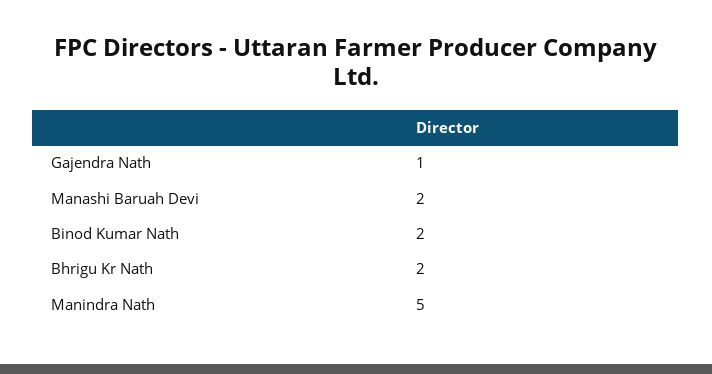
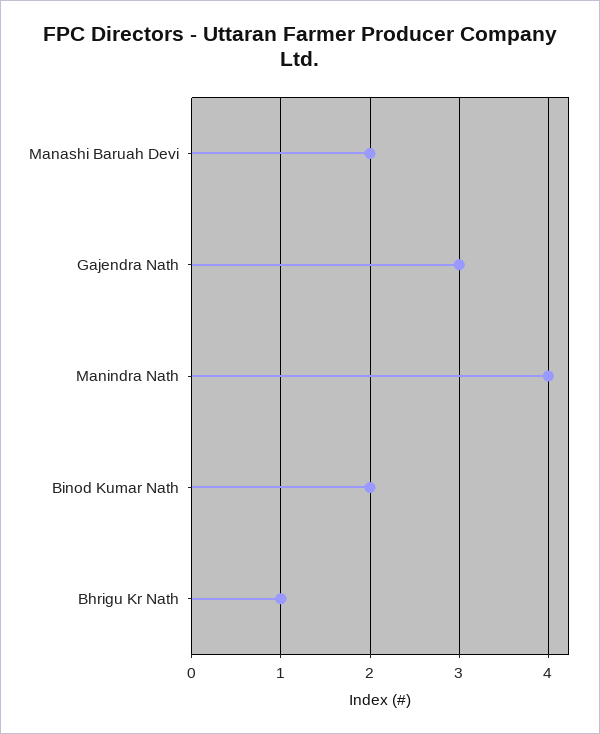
Gajendra Nath: 1 -> 3
Bhrigu Kr Nath: 2 -> 1
Manindra Nath: 5 -> 4

